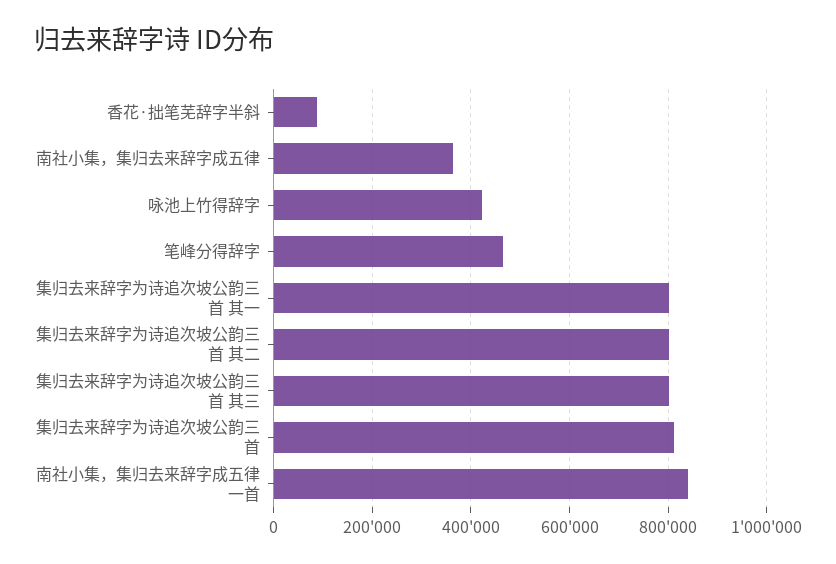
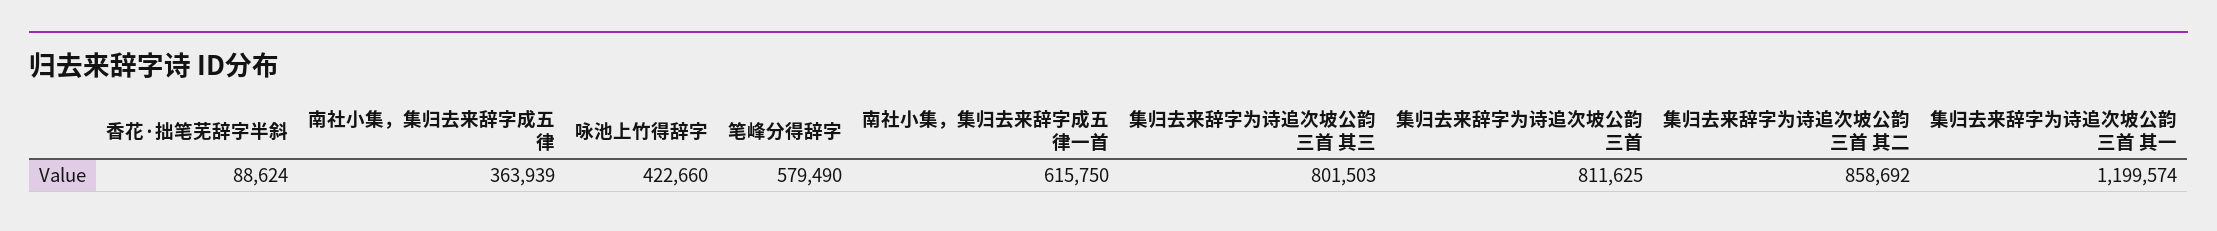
笔峰分得辞字: 460000 -> 579490
集归去来辞字为诗追次坡公韵三首 其一: 800000 -> 1199574
集归去来辞字为诗追次坡公韵三首 其二: 800000 -> 858692
南社小集，集归去来辞字成五律一首: 840000 -> 615750

